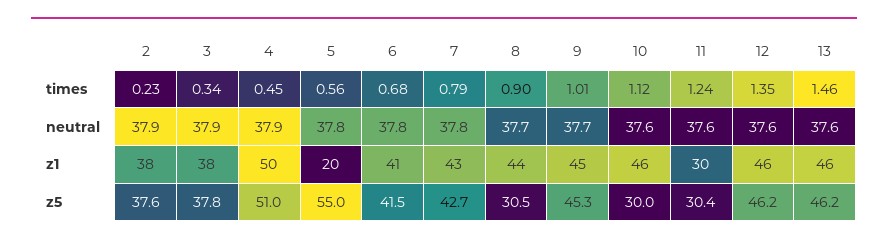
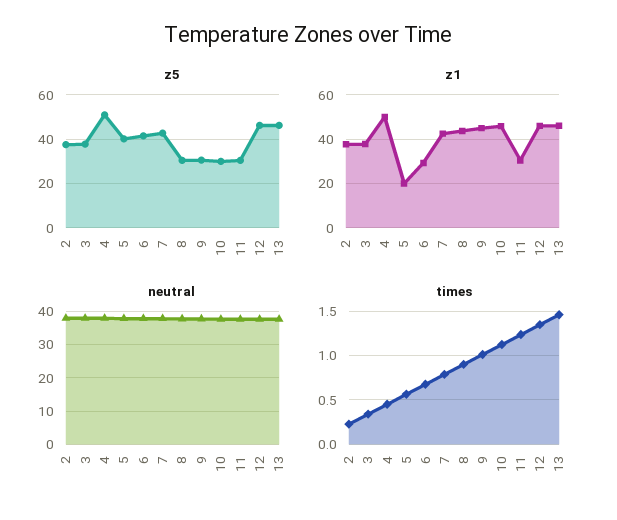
z1, 6: 41 -> 30
z5, 5: 55 -> 40
z5, 9: 45.3 -> 30

